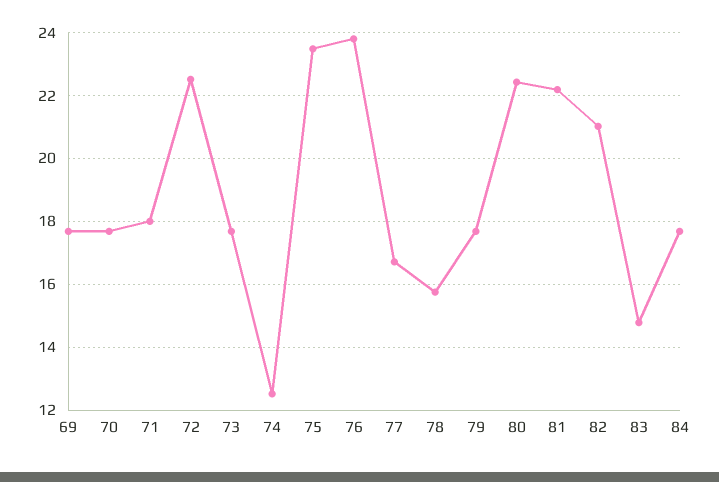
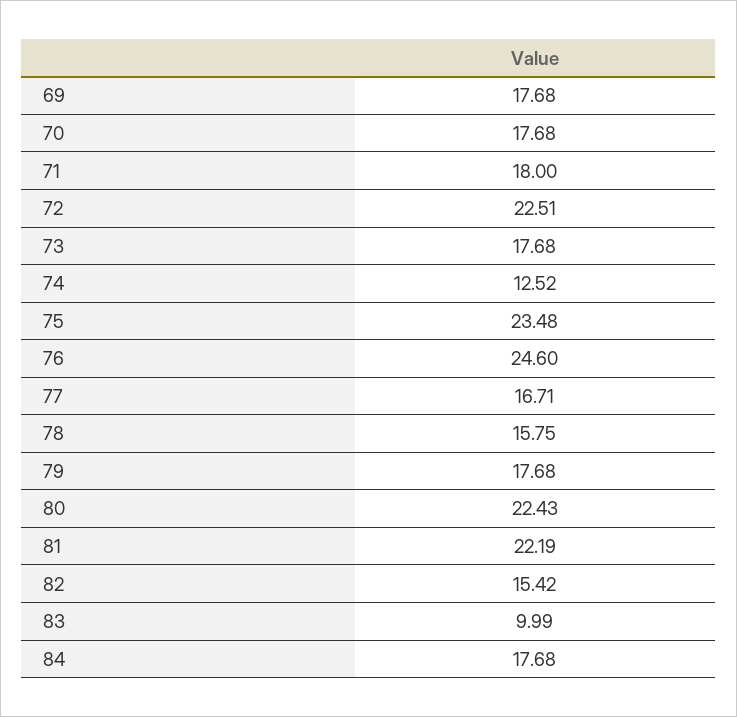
76: 23.8 -> 24.6
82: 21 -> 15.42
83: 14.8 -> 9.99

